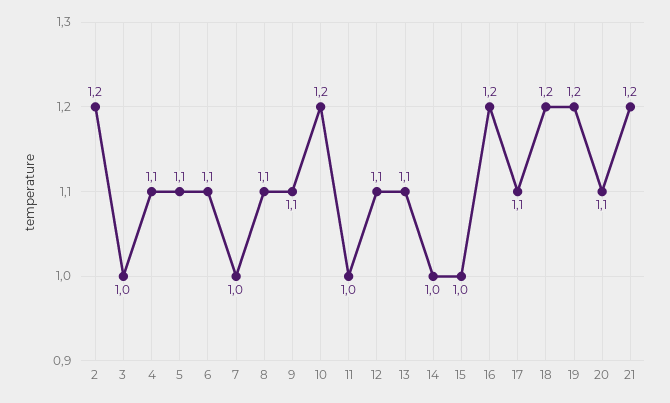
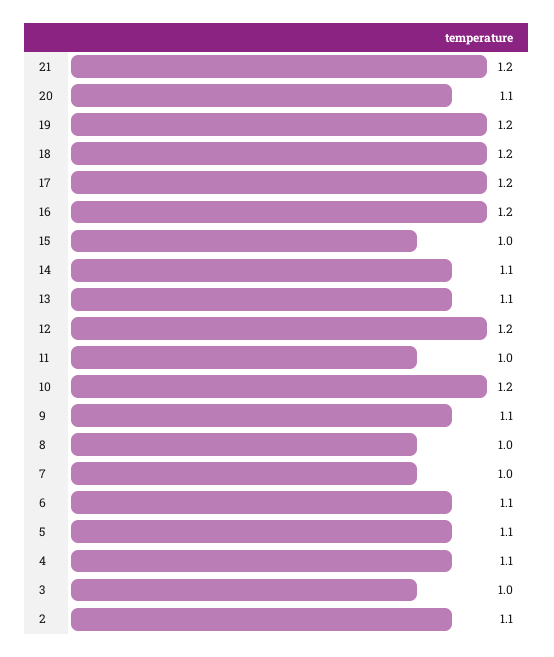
2: 1.2 -> 1.1
8: 1.1 -> 1
12: 1.1 -> 1.2
14: 1 -> 1.1
17: 1.1 -> 1.2

